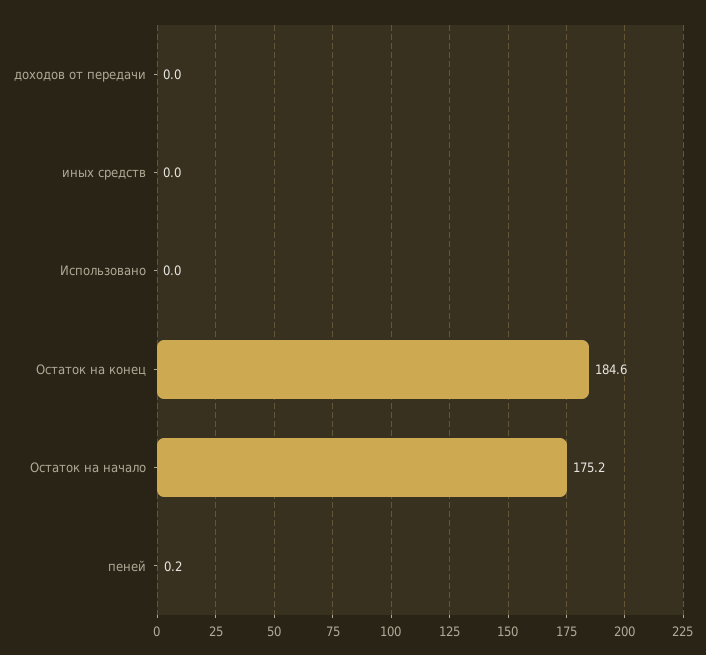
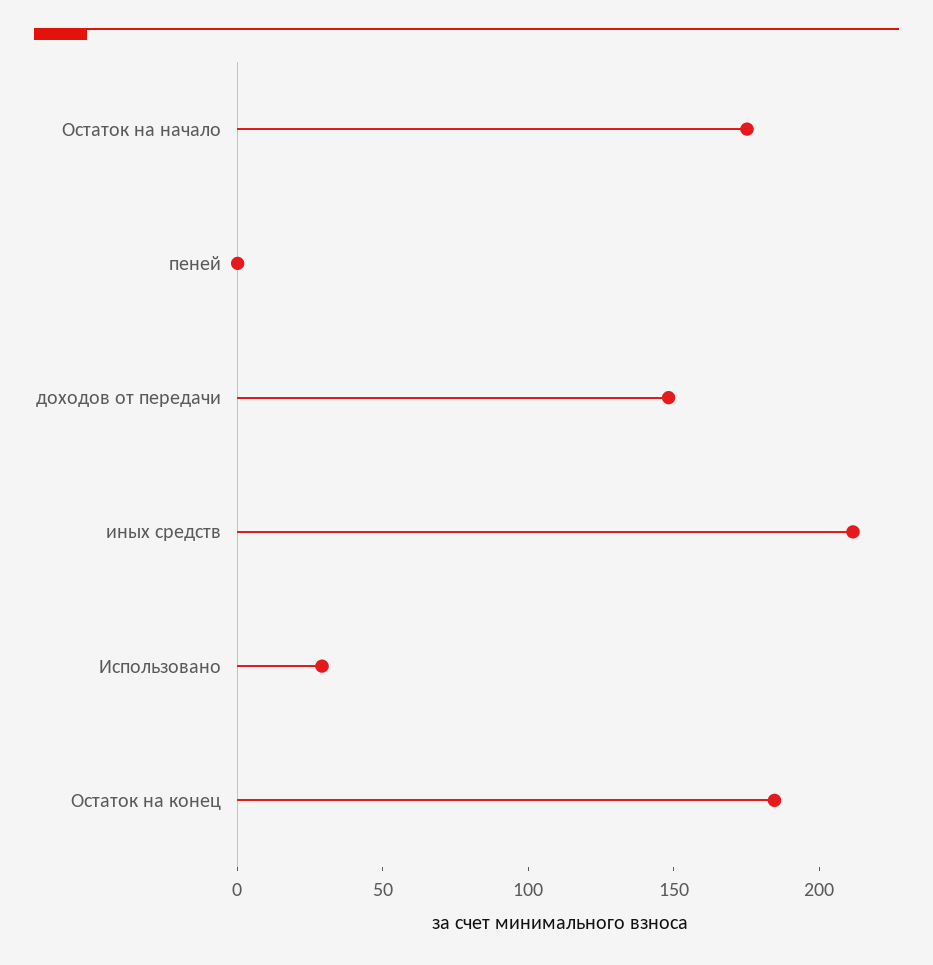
доходов от передачи: 0 -> 150
иных средств: 0 -> 210
Использовано: 0 -> 30

